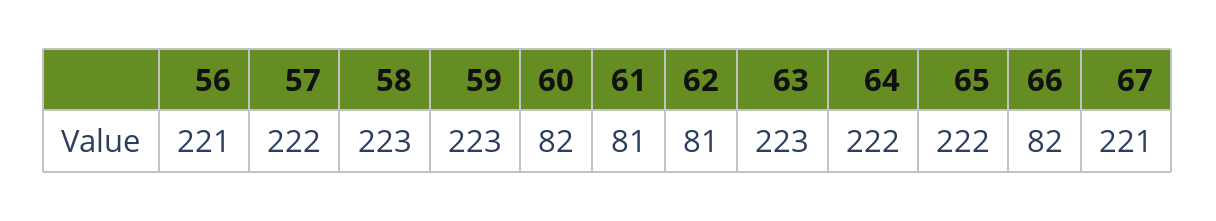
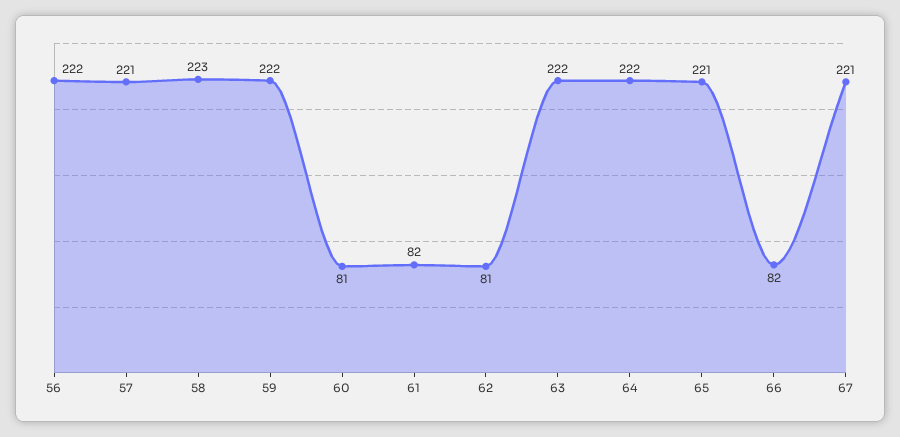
56: 221 -> 222
57: 222 -> 221
59: 223 -> 222
60: 82 -> 81
61: 81 -> 82
63: 223 -> 222
65: 222 -> 221

